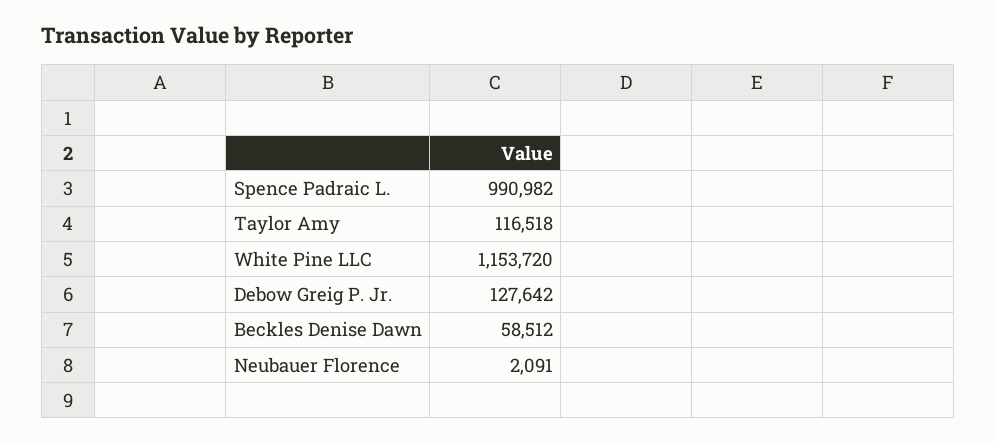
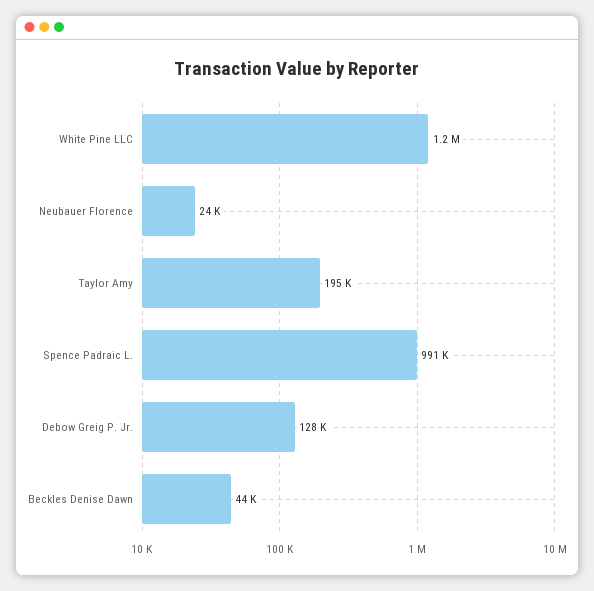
Taylor Amy: 116518 -> 195000
Beckles Denise Dawn: 58512 -> 44000
Neubauer Florence: 2091 -> 24000

